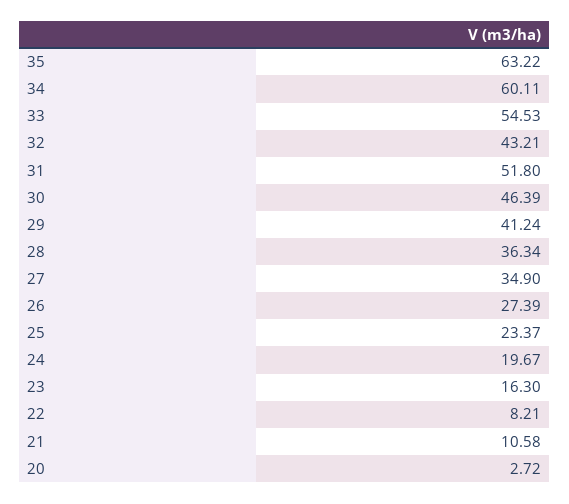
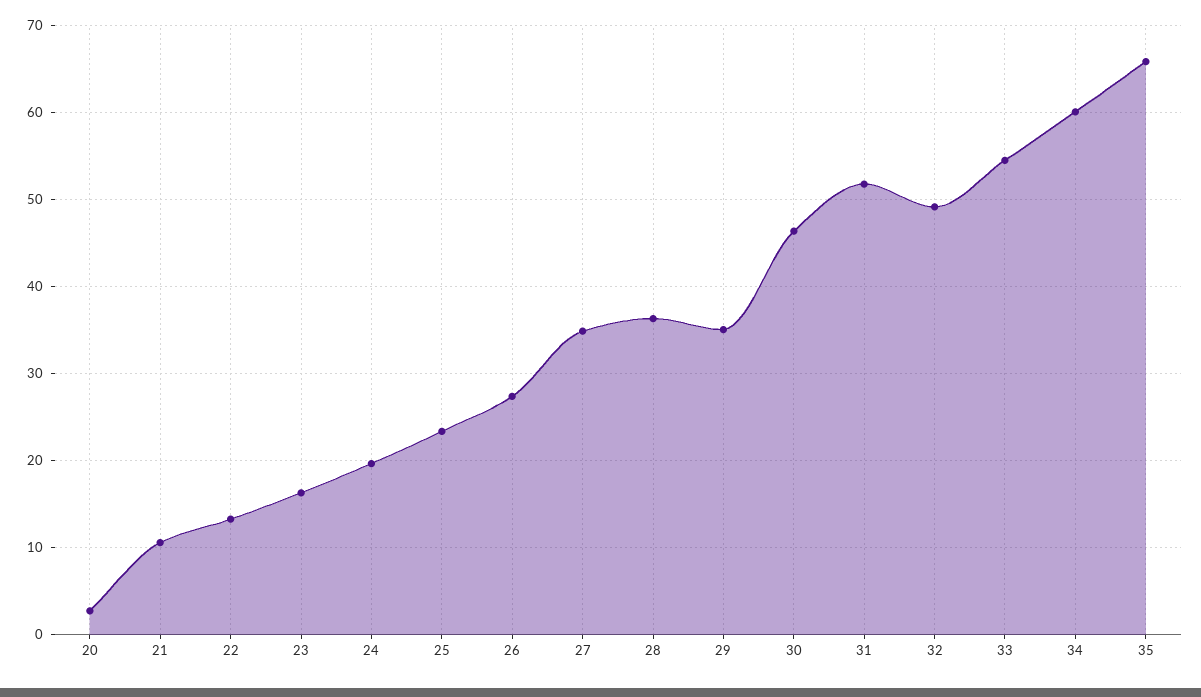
35: 63.22 -> 66
32: 43.21 -> 49
29: 41.24 -> 35
22: 8.21 -> 13

